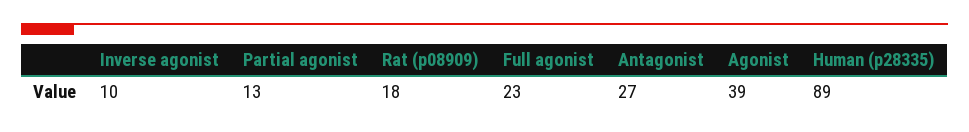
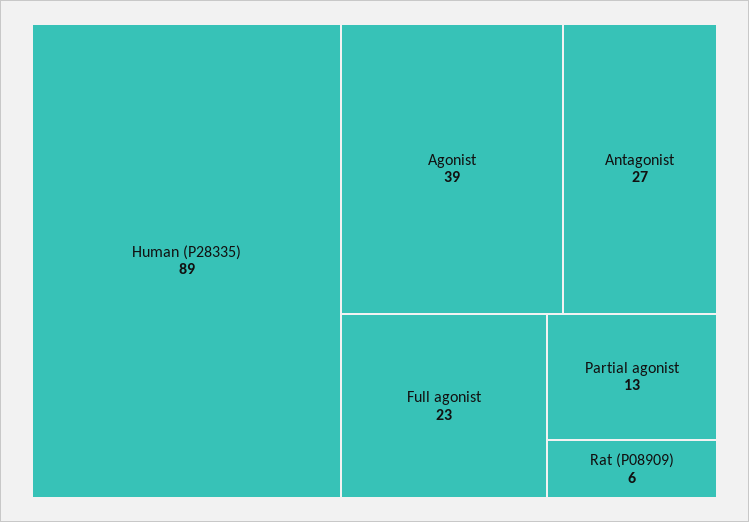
Inverse agonist: 10 -> none
Rat (p08909): 18 -> 6

